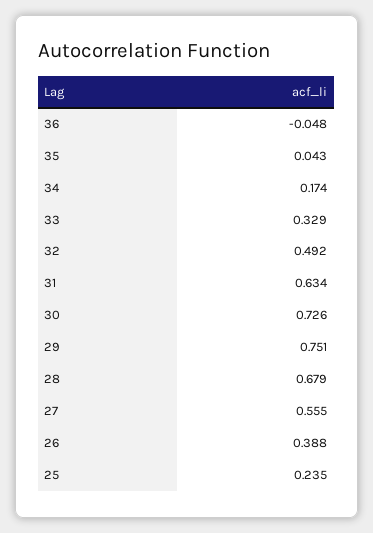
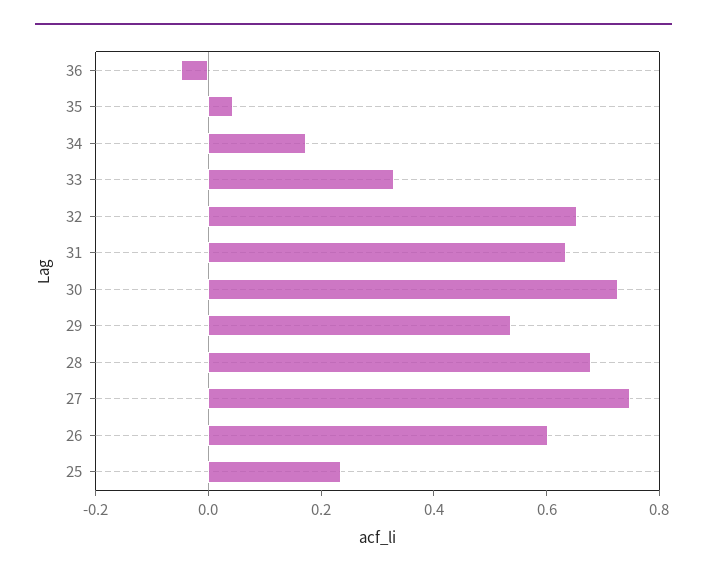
32: 0.492 -> 0.65
29: 0.751 -> 0.55
27: 0.555 -> 0.75
26: 0.388 -> 0.6

